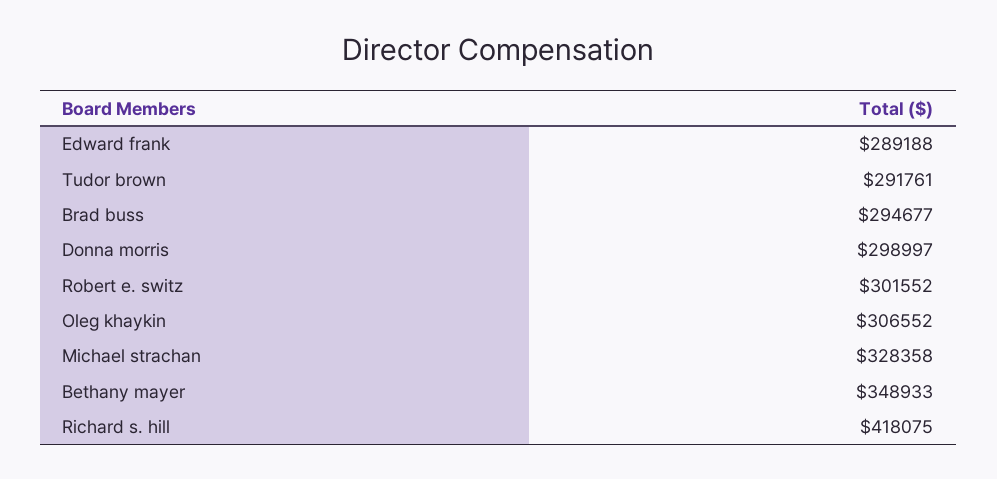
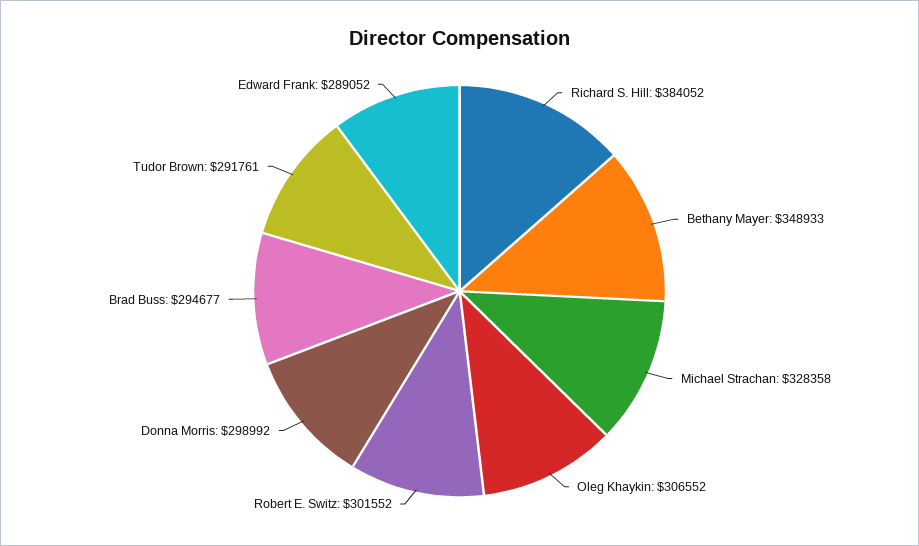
Edward frank: 289188 -> 289052
Donna morris: 298997 -> 298992
Richard s. hill: 418075 -> 384052

